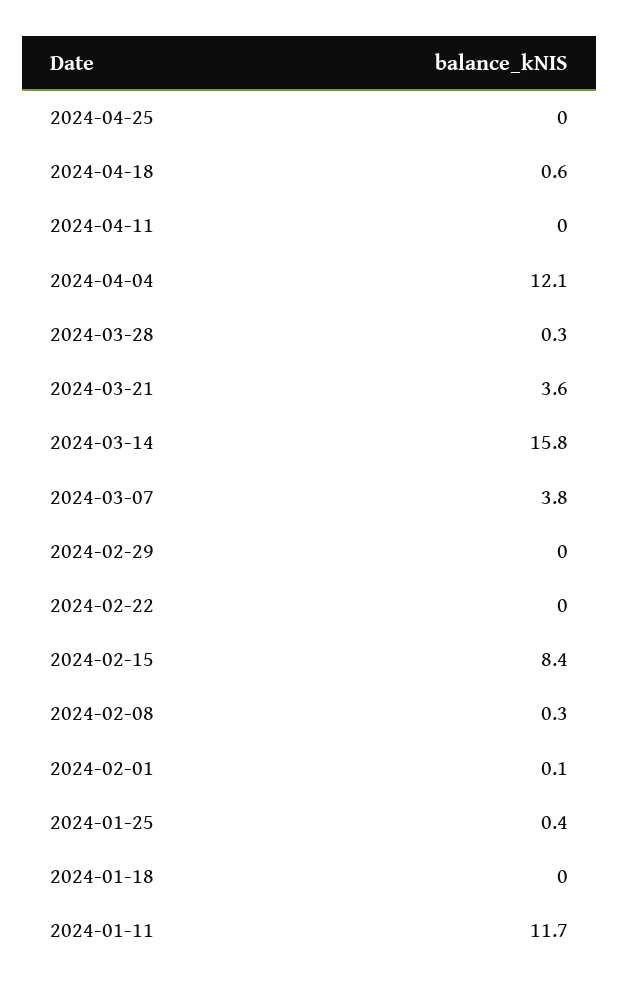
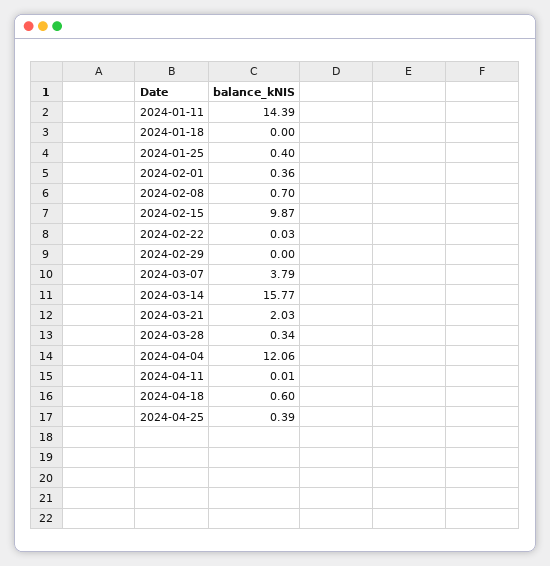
2024-04-25: 0 -> 0.39
2024-03-21: 3.6 -> 2.03
2024-02-15: 8.4 -> 9.87
2024-02-08: 0.3 -> 0.7
2024-02-01: 0.1 -> 0.36
2024-01-11: 11.7 -> 14.39

